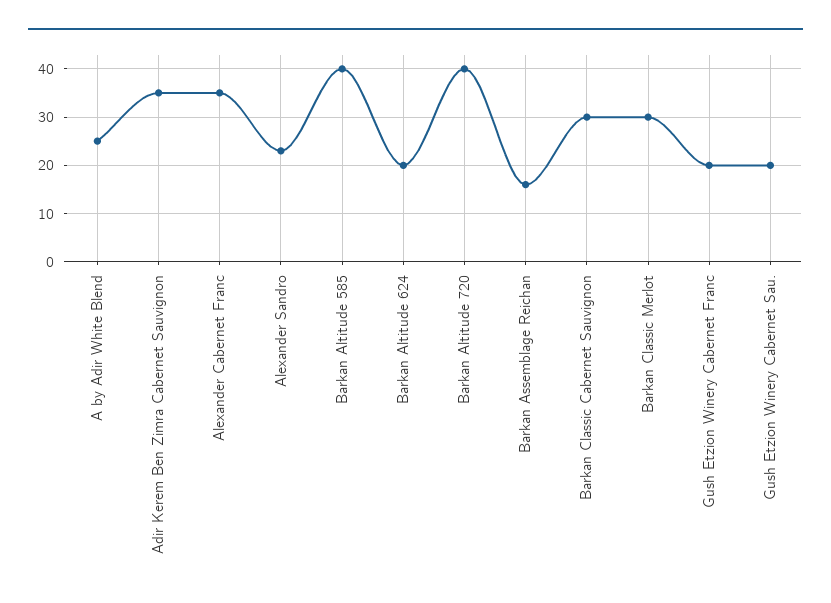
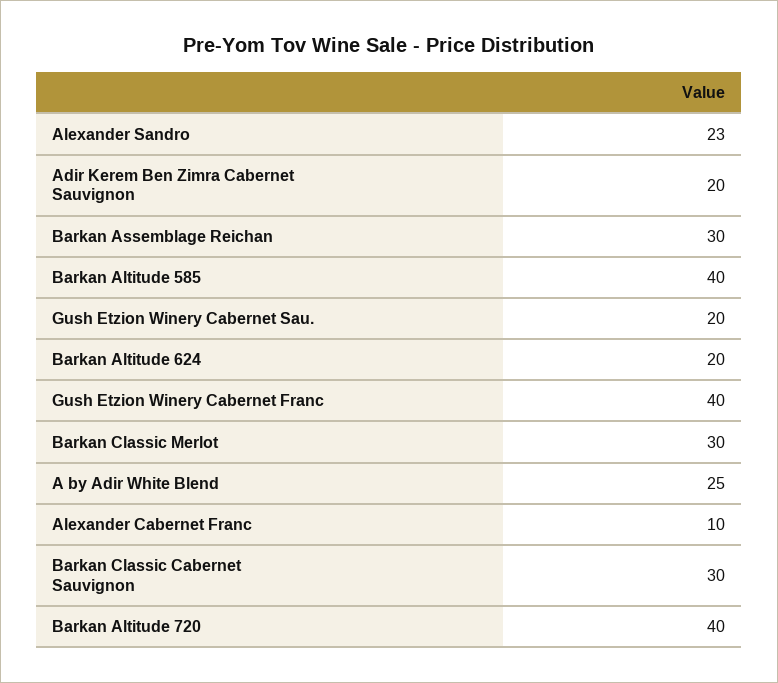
Adir Kerem Ben Zimra Cabernet Sauvignon: 35 -> 20
Alexander Cabernet Franc: 35 -> 10
Barkan Assemblage Reichan: 15 -> 30
Gush Etzion Winery Cabernet Franc: 20 -> 40

